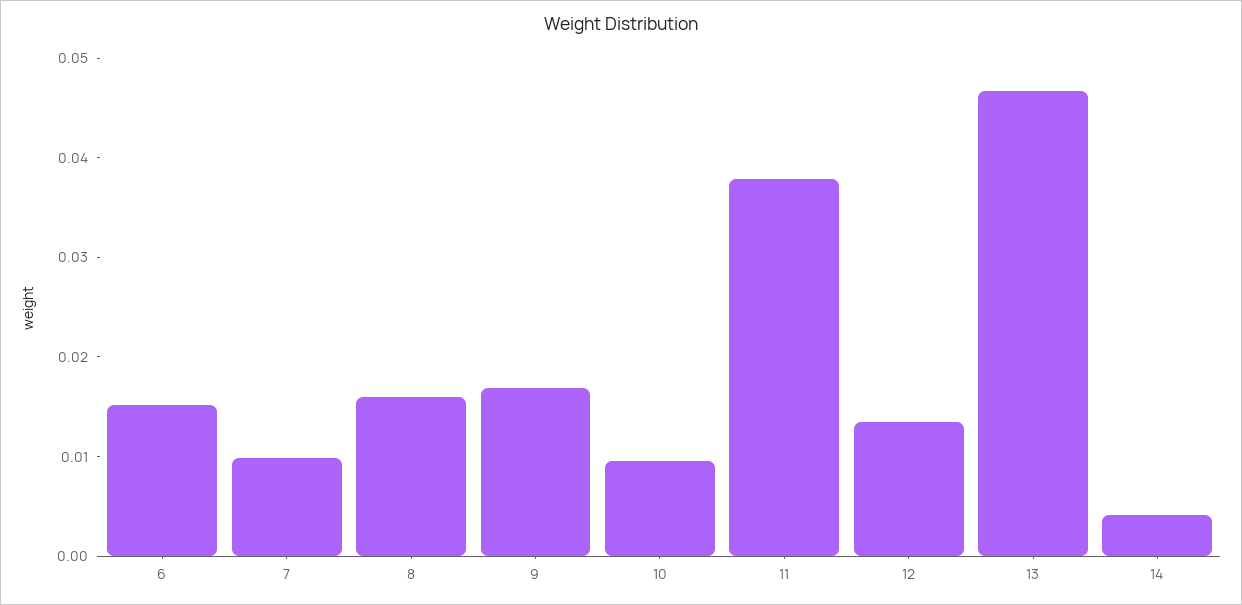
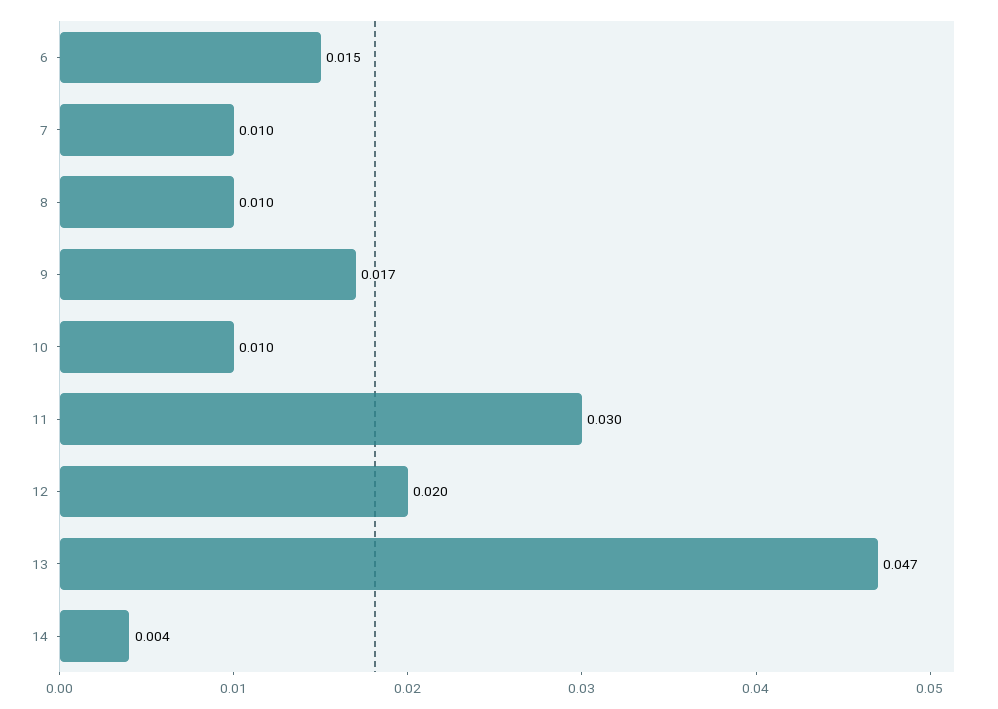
8: 0.016 -> 0.01
11: 0.038 -> 0.03
12: 0.014 -> 0.02

